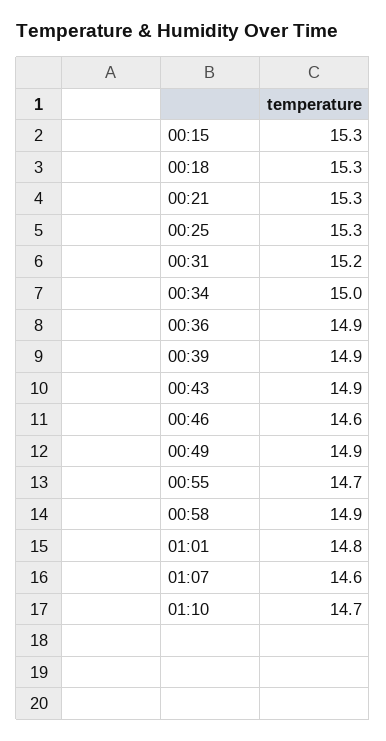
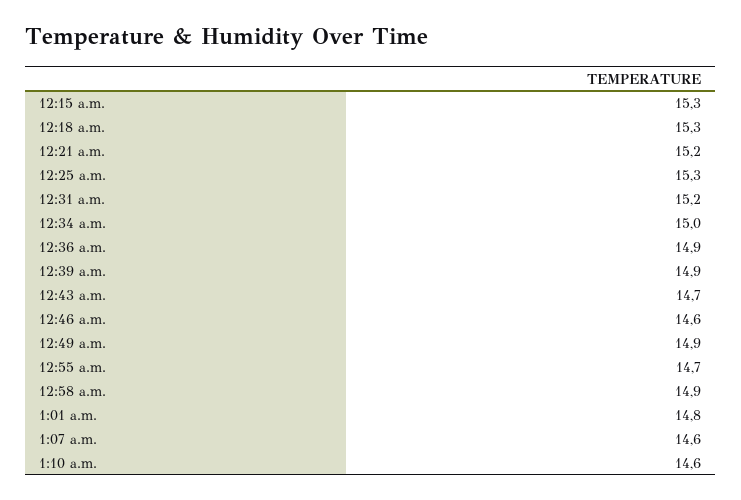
00:21: 15.3 -> 15.2
00:43: 14.9 -> 14.7
01:10: 14.7 -> 14.6

